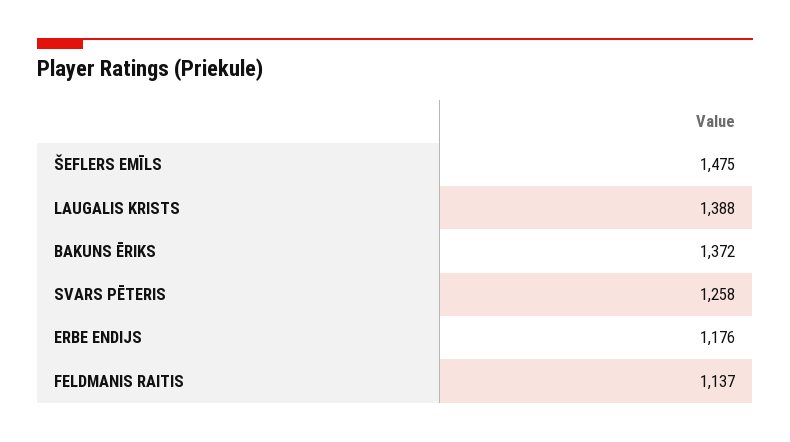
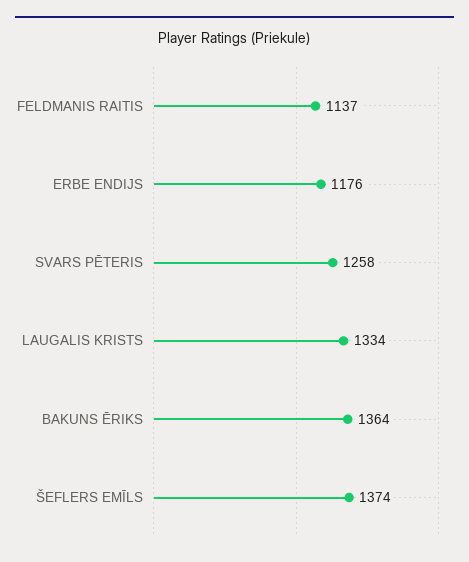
ŠEFLERS EMĪLS: 1475 -> 1374
LAUGALIS KRISTS: 1388 -> 1334
BAKUNS ĒRIKS: 1372 -> 1364

